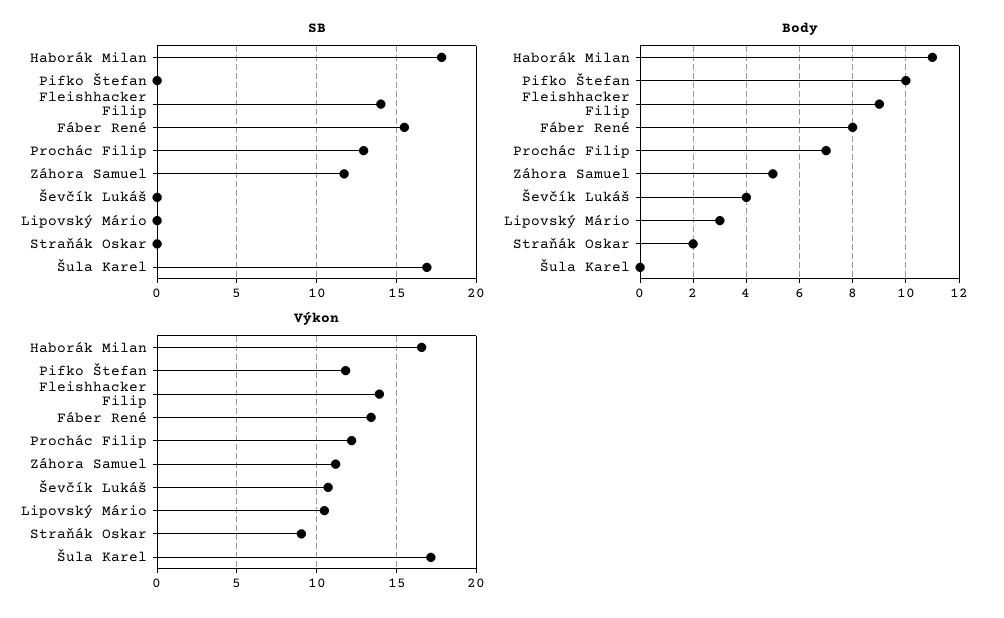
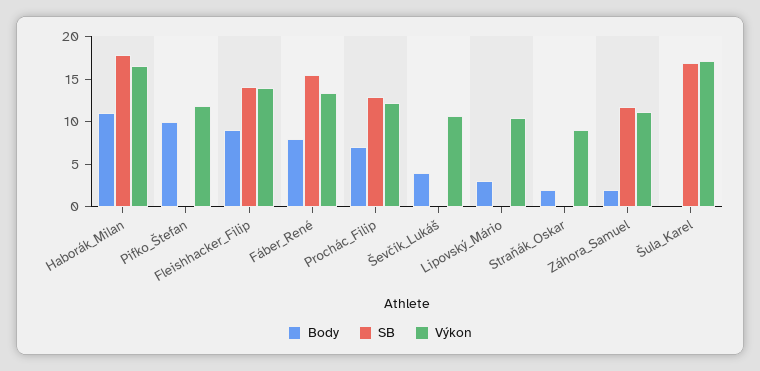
Body, Záhora Samuel: 5 -> 2

